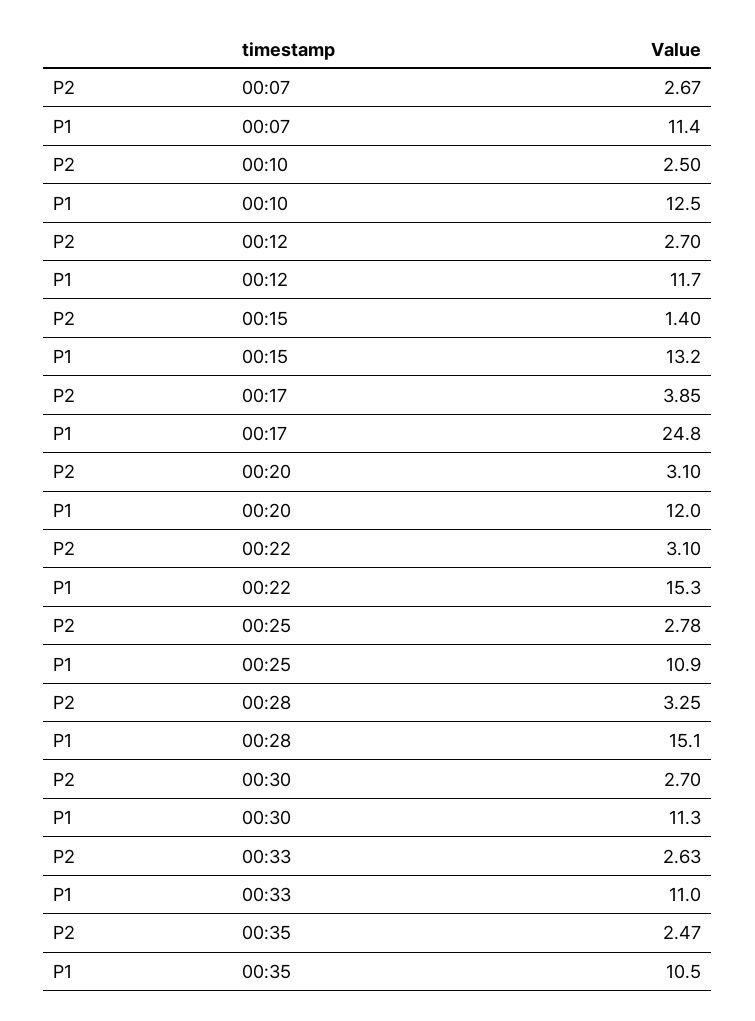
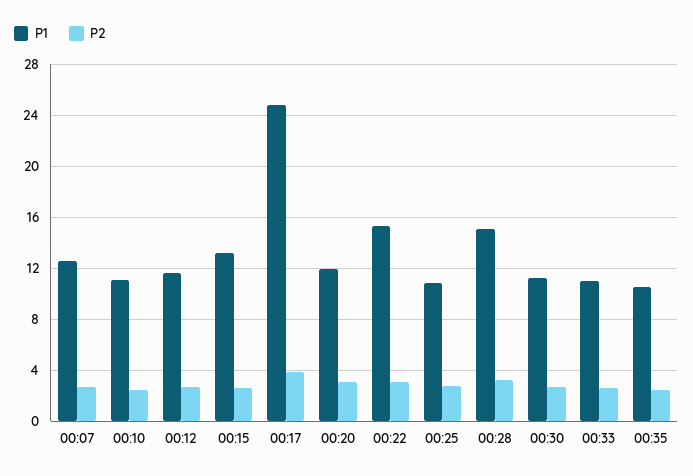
P1, 00:07: 11.4 -> 12.5
P1, 00:10: 12.5 -> 11
P2, 00:15: 1.4 -> 2.5

